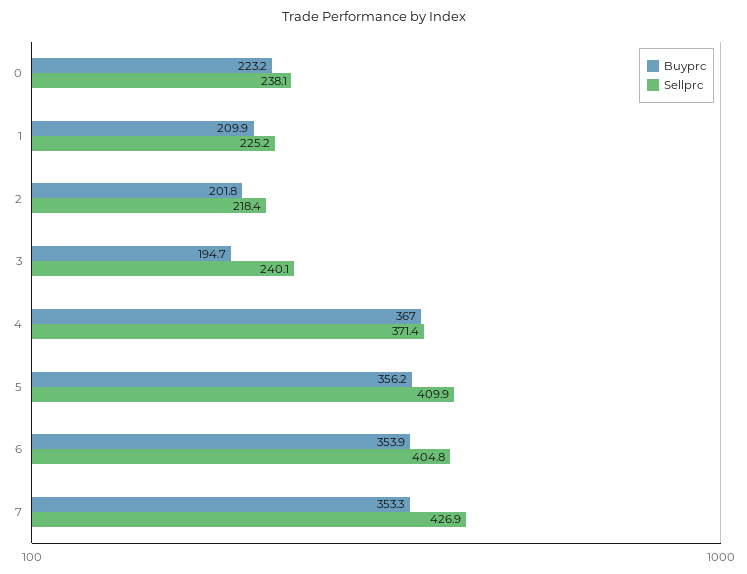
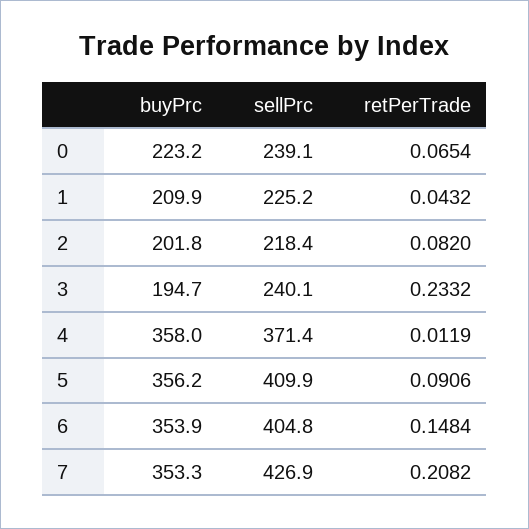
Sellprc, 0: 238.1 -> 239.1
Buyprc, 4: 367 -> 358
retPerTrade, 0: none -> 0.0654
retPerTrade, 1: none -> 0.0432
retPerTrade, 2: none -> 0.082
retPerTrade, 3: none -> 0.2332
retPerTrade, 4: none -> 0.0119
retPerTrade, 5: none -> 0.0906
retPerTrade, 6: none -> 0.1484
retPerTrade, 7: none -> 0.2082

